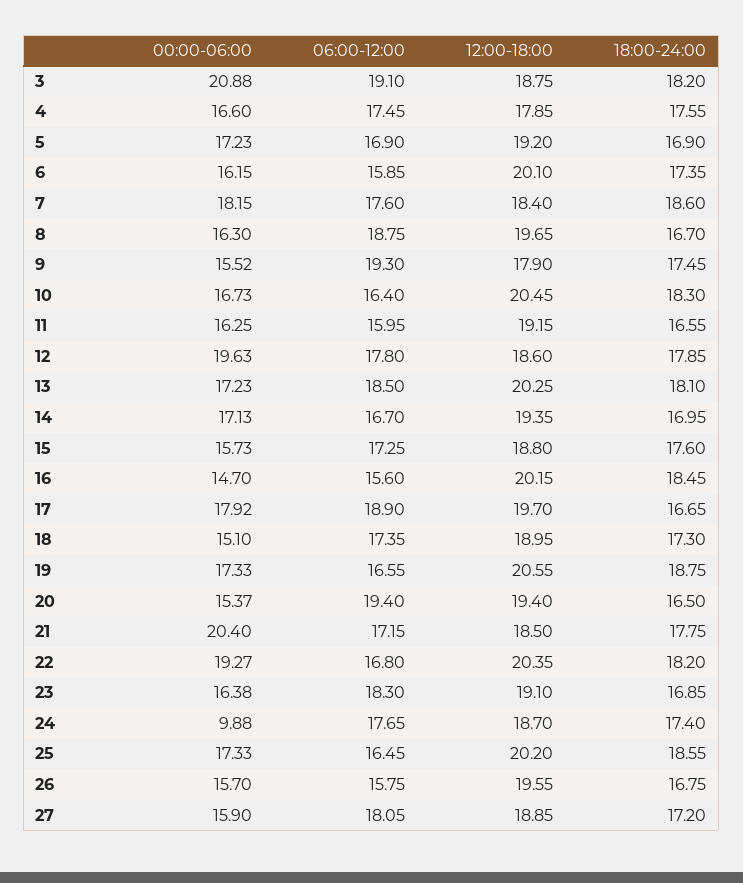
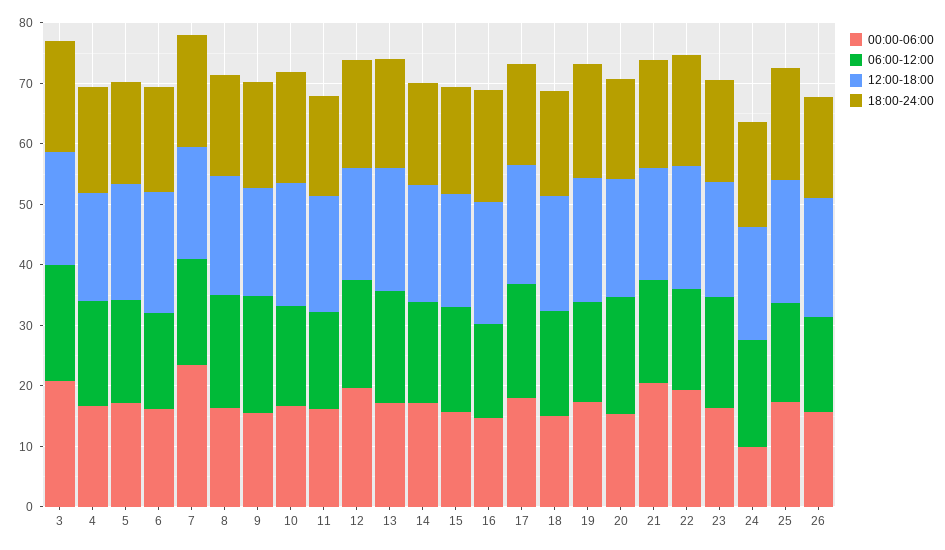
00:00-06:00, 7: 18.15 -> 24
00:00-06:00, 27: 15.9 -> none
06:00-12:00, 27: 18.05 -> none
12:00-18:00, 27: 18.85 -> none
18:00-24:00, 27: 17.2 -> none

